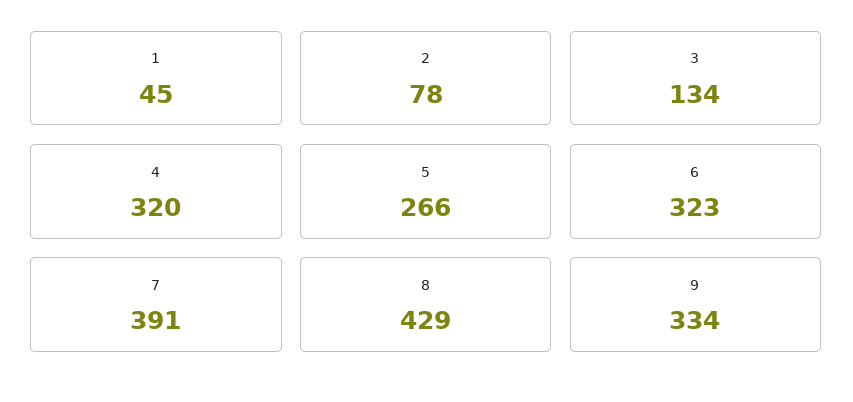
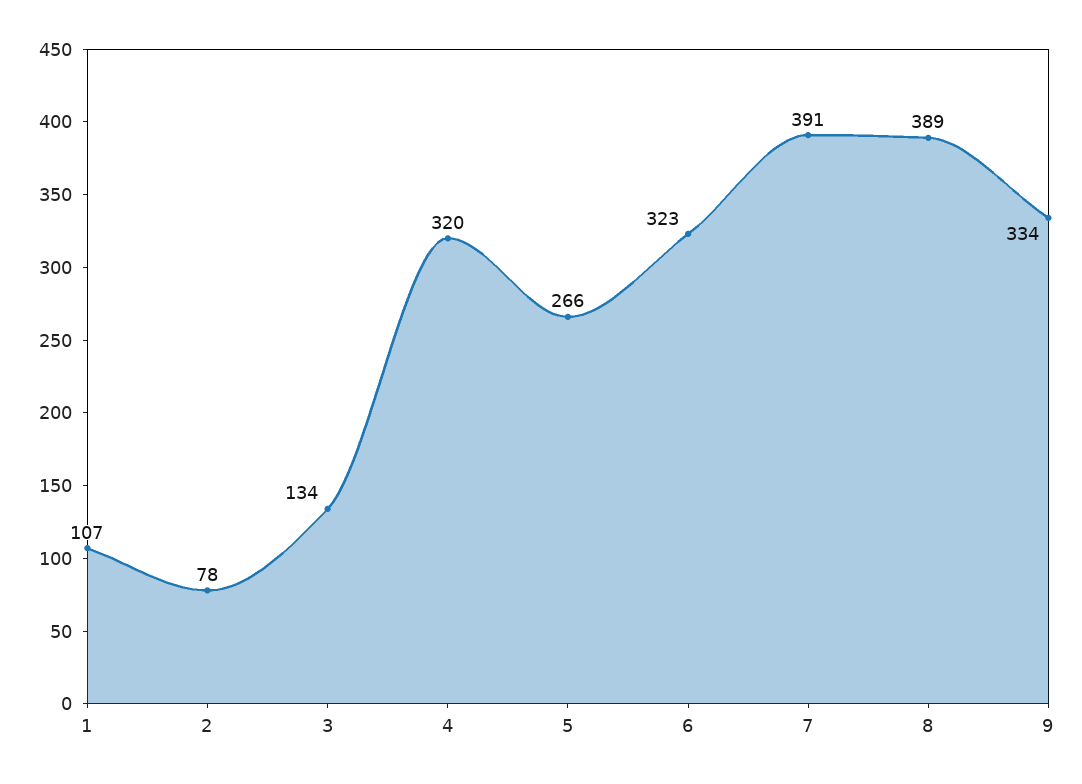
1: 45 -> 107
8: 429 -> 389

